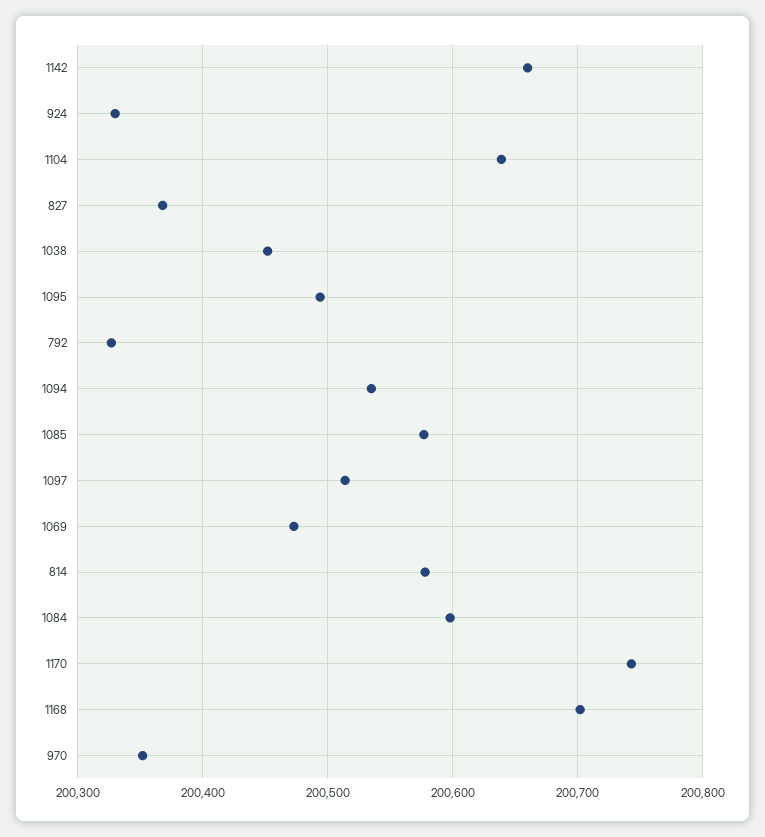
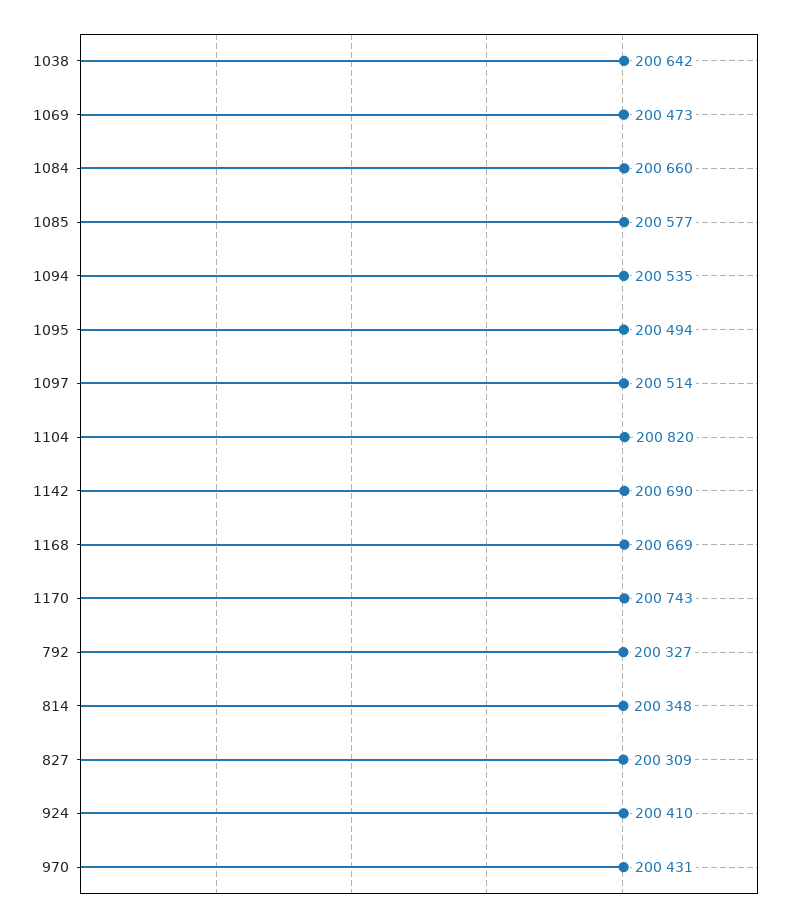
1142: 200660 -> 200690
924: 200330 -> 200410
1104: 200640 -> 200820
827: 200370 -> 200309
1038: 200450 -> 200642
814: 200580 -> 200348
1084: 200600 -> 200660
1168: 200700 -> 200669
970: 200350 -> 200431

